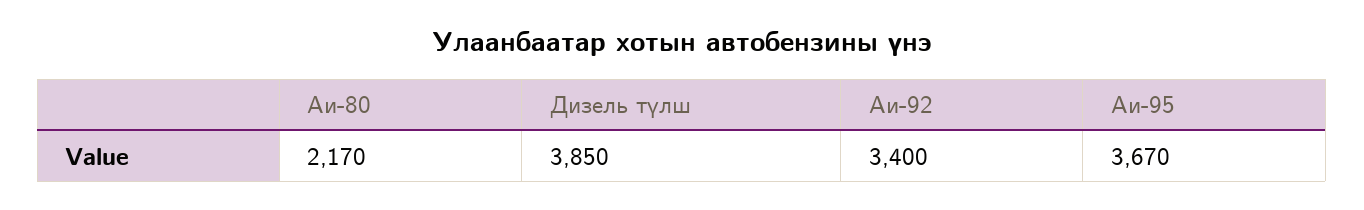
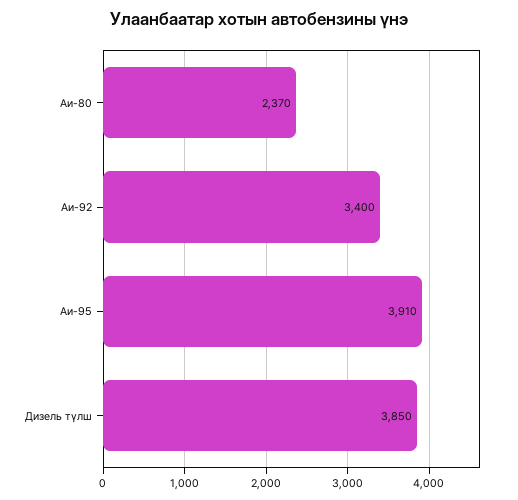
Аи-80: 2170 -> 2370
Аи-95: 3670 -> 3910

